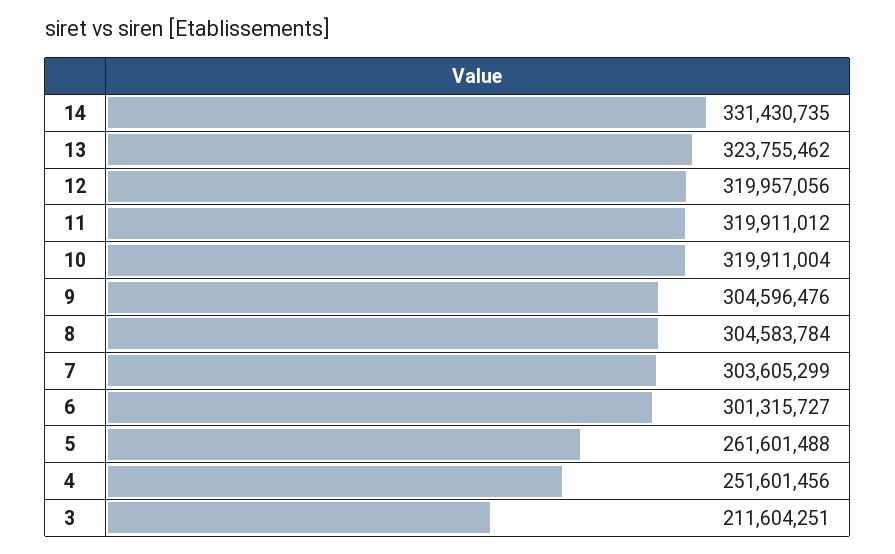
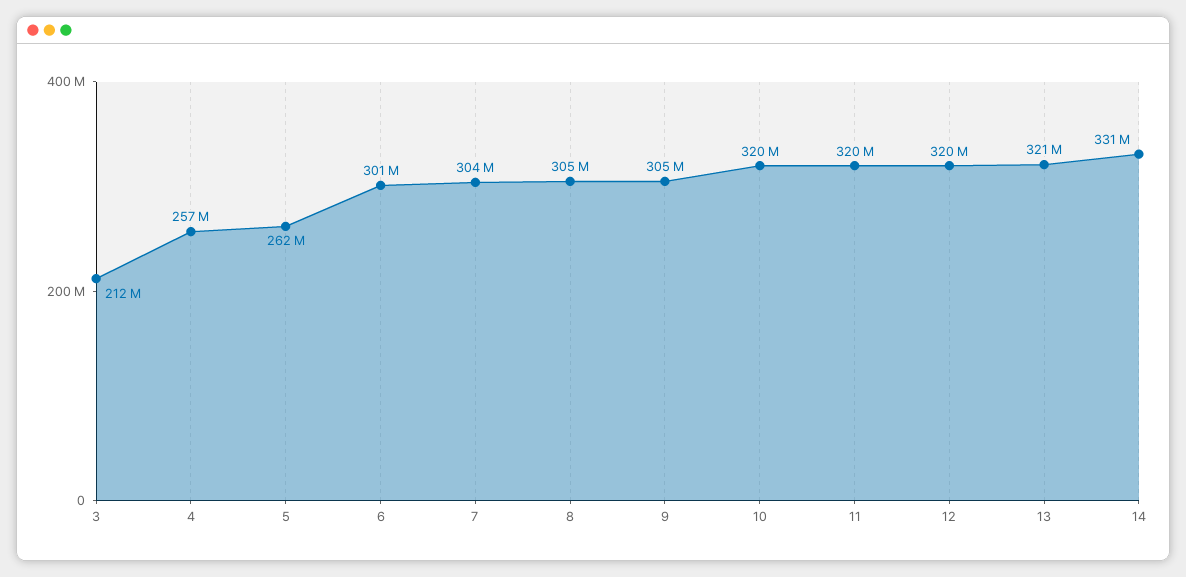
13: 323755462 -> 321000000
4: 251601456 -> 257000000

